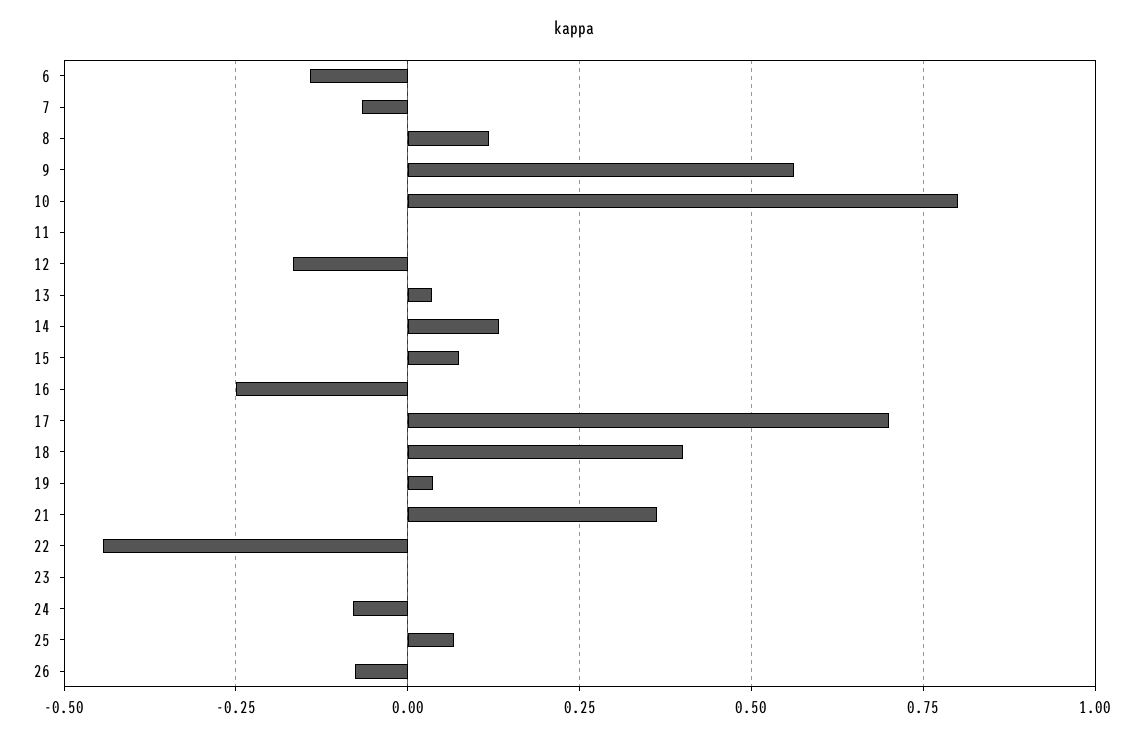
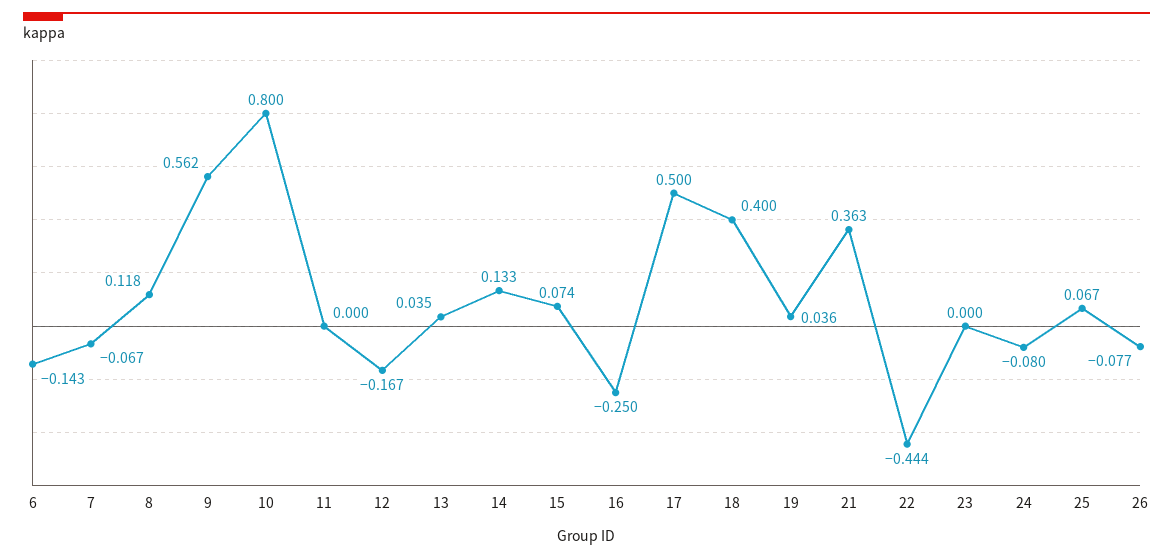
17: 0.7 -> 0.5

